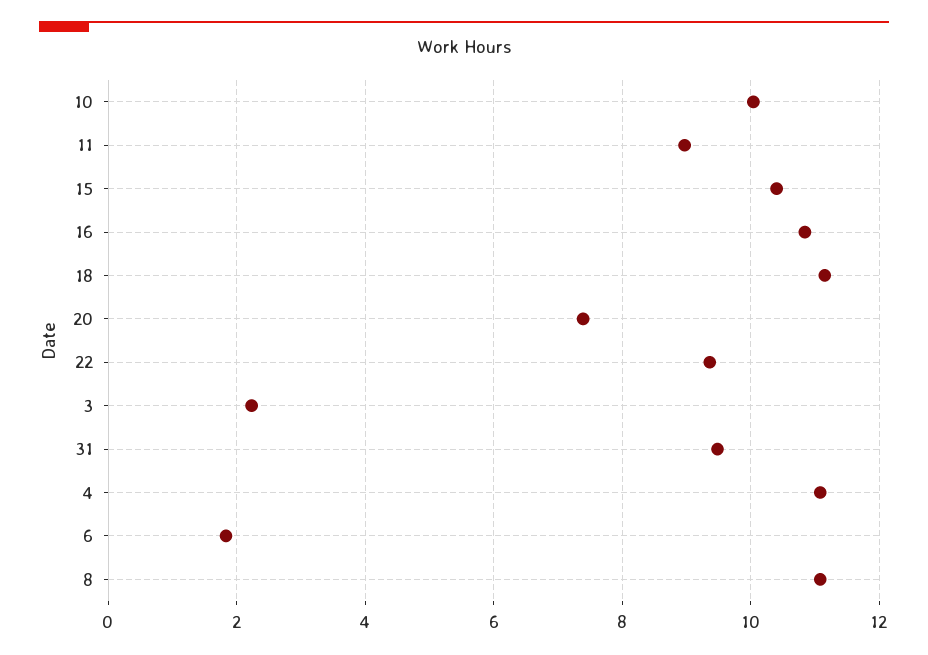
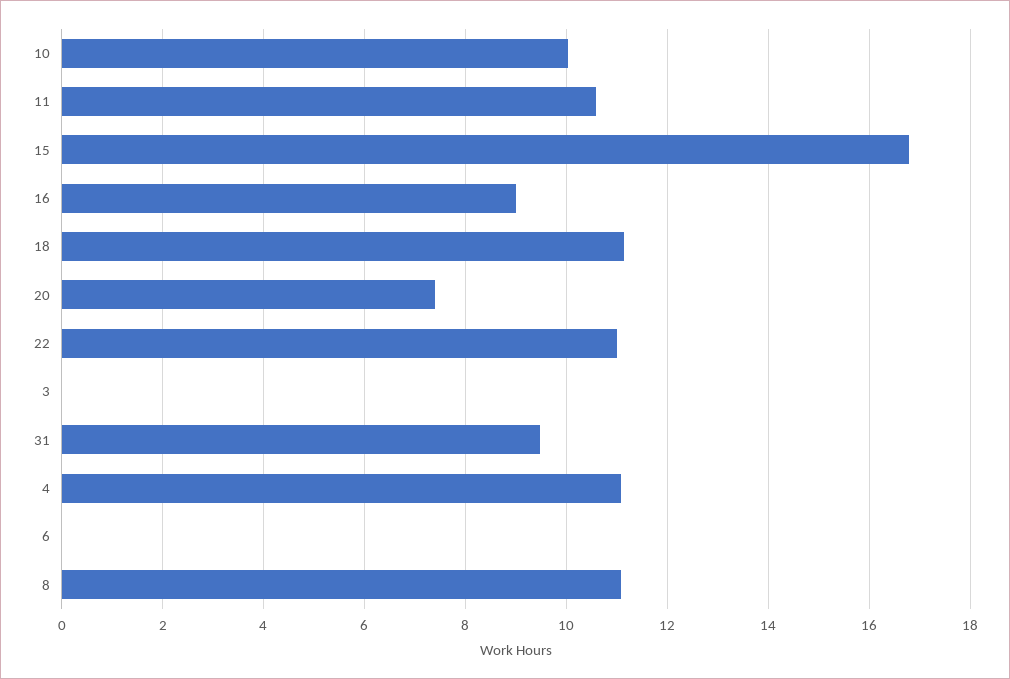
11: 9 -> 10.6
15: 10.4 -> 16.8
16: 10.8 -> 9
22: 9.4 -> 11
3: 2.2 -> 0
6: 1.8 -> 0

